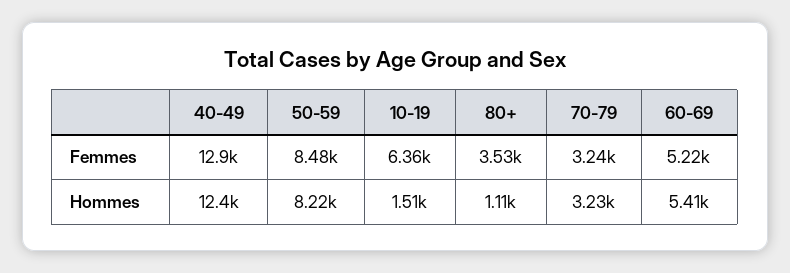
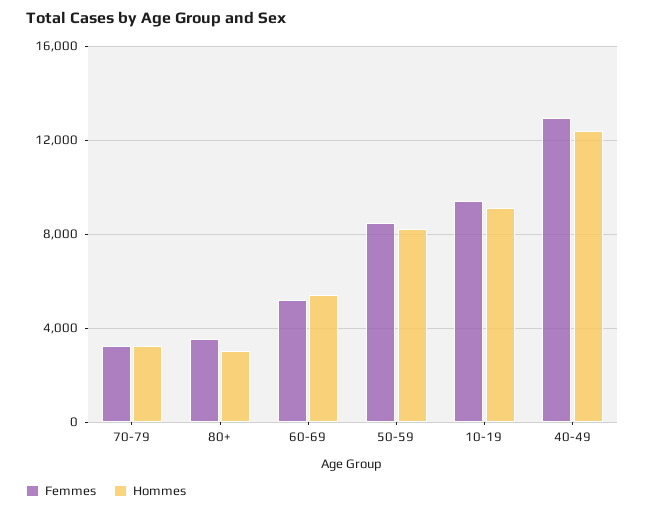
Femmes, 10-19: 6360 -> 9500
Hommes, 10-19: 1510 -> 9000
Hommes, 80+: 1110 -> 3000

